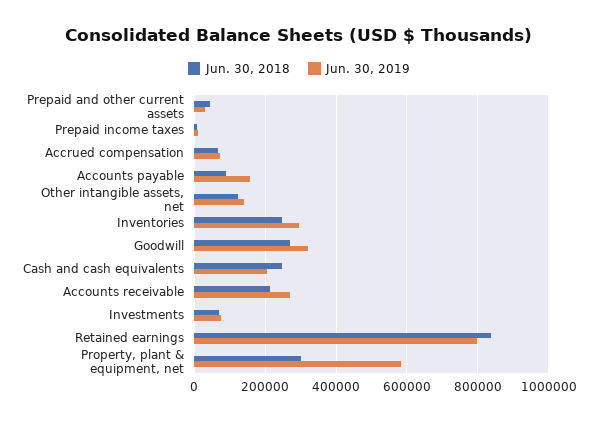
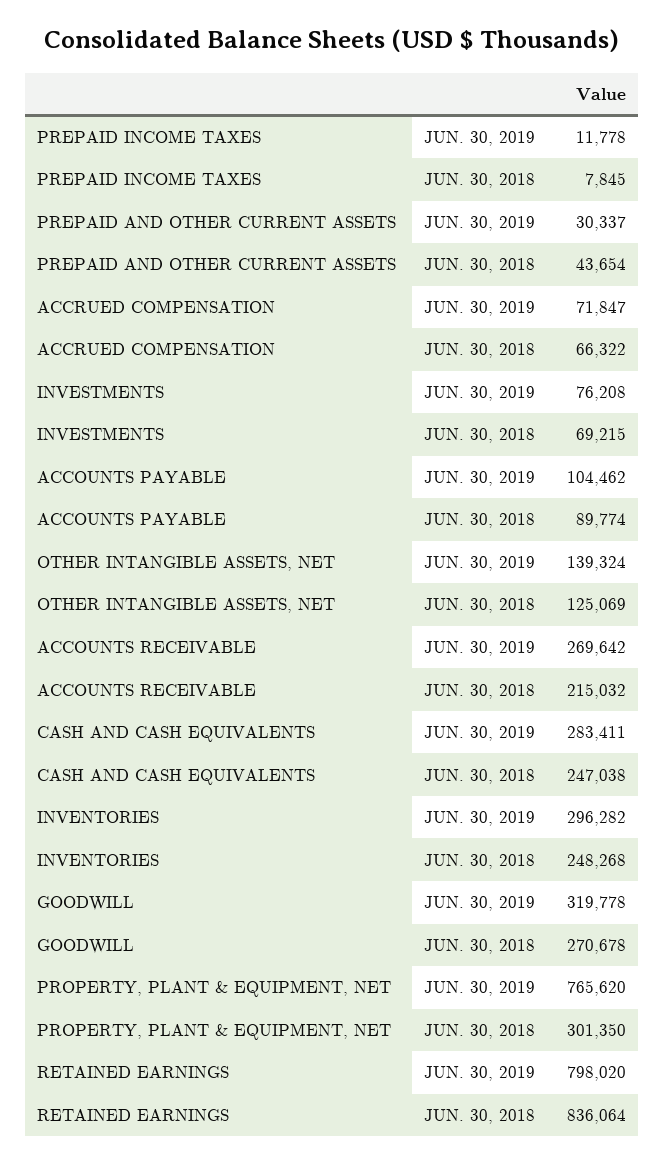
Jun. 30, 2019, Accounts payable: 160000 -> 104462
Jun. 30, 2019, Cash and cash equivalents: 200000 -> 283411
Jun. 30, 2019, Property, plant & equipment, net: 580000 -> 765620

